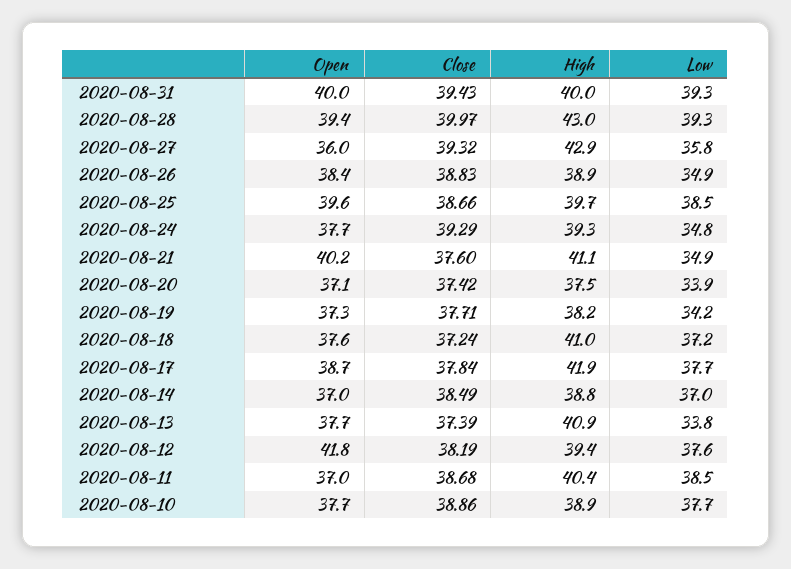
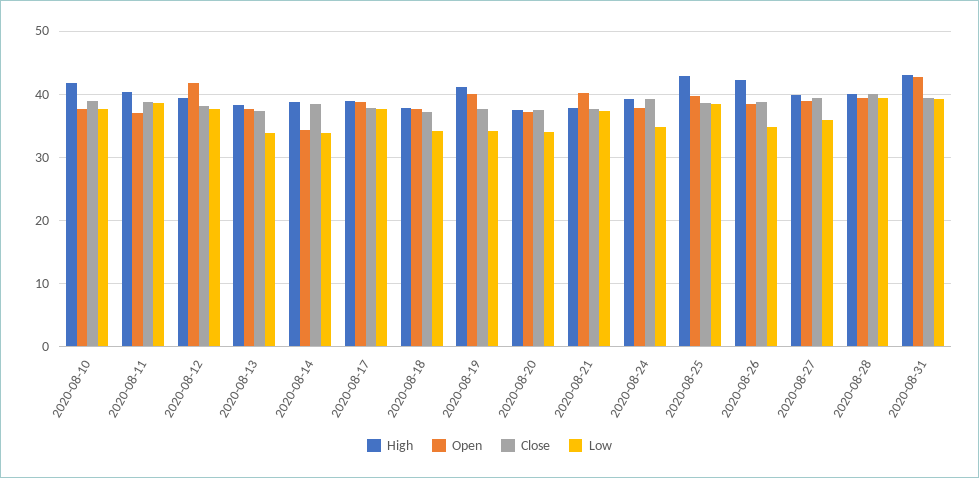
Open, 2020-08-31: 40 -> 43
High, 2020-08-31: 40 -> 43
High, 2020-08-28: 43 -> 40
Open, 2020-08-27: 36 -> 39
High, 2020-08-27: 42.9 -> 40
High, 2020-08-26: 38.9 -> 42
High, 2020-08-25: 39.7 -> 43
High, 2020-08-21: 41.1 -> 38
Low, 2020-08-21: 34.9 -> 37
Open, 2020-08-19: 37.3 -> 40
High, 2020-08-19: 38.2 -> 41
High, 2020-08-18: 41 -> 38
Low, 2020-08-18: 37.2 -> 34
High, 2020-08-17: 41.9 -> 39
Open, 2020-08-14: 37 -> 34
Low, 2020-08-14: 37 -> 34
High, 2020-08-13: 40.9 -> 38
High, 2020-08-10: 38.9 -> 42

